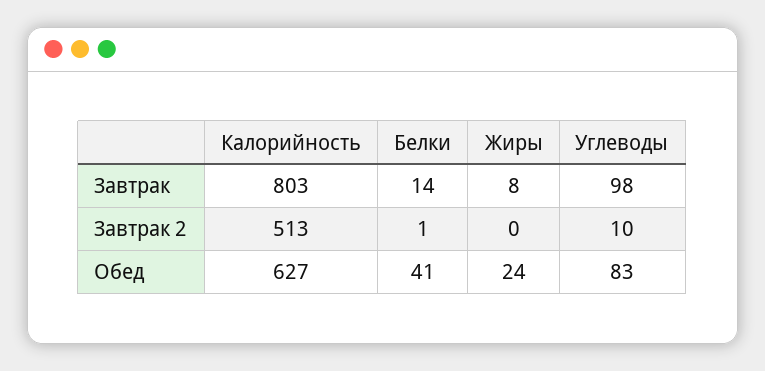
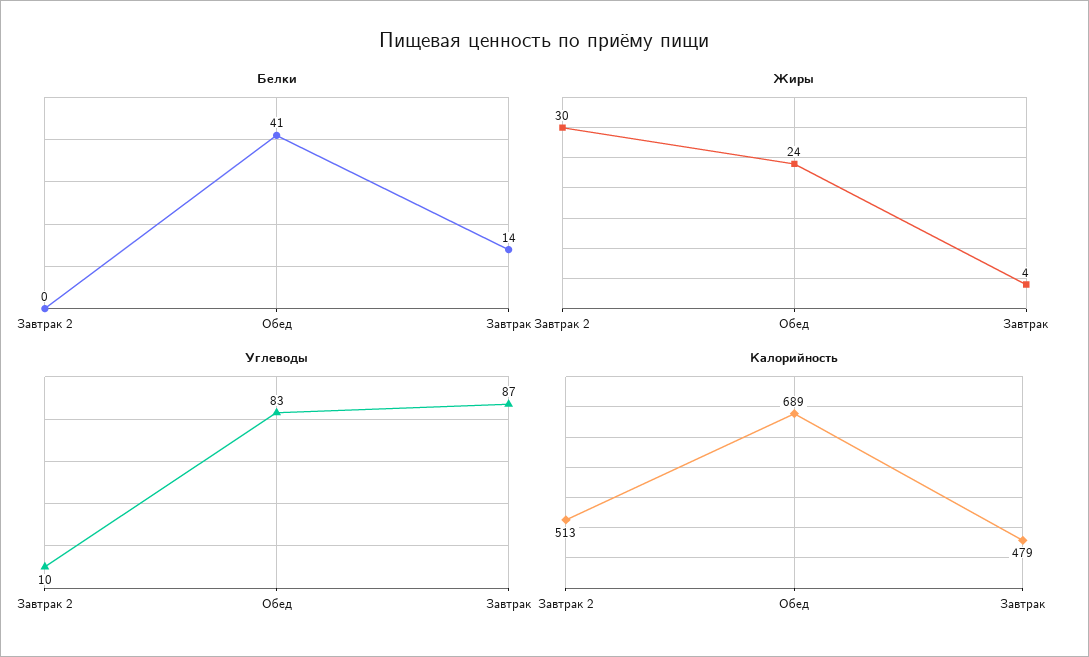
Калорийность, Завтрак: 803 -> 479
Жиры, Завтрак: 8 -> 4
Углеводы, Завтрак: 98 -> 87
Белки, Завтрак 2: 1 -> 0
Жиры, Завтрак 2: 0 -> 30
Калорийность, Обед: 627 -> 689

